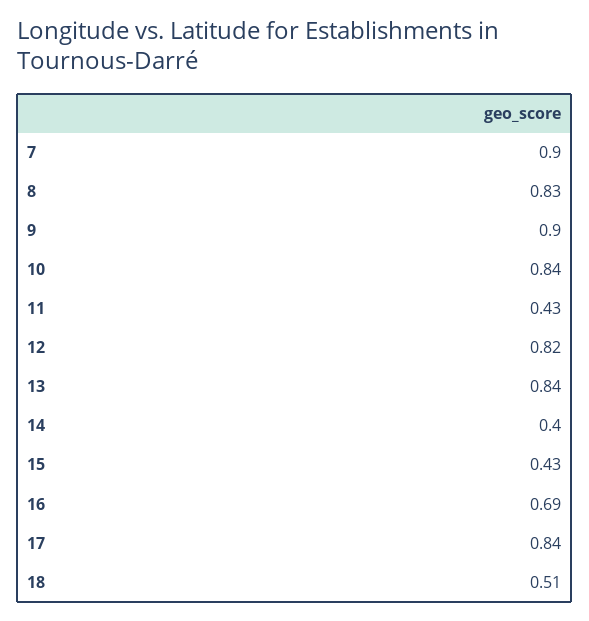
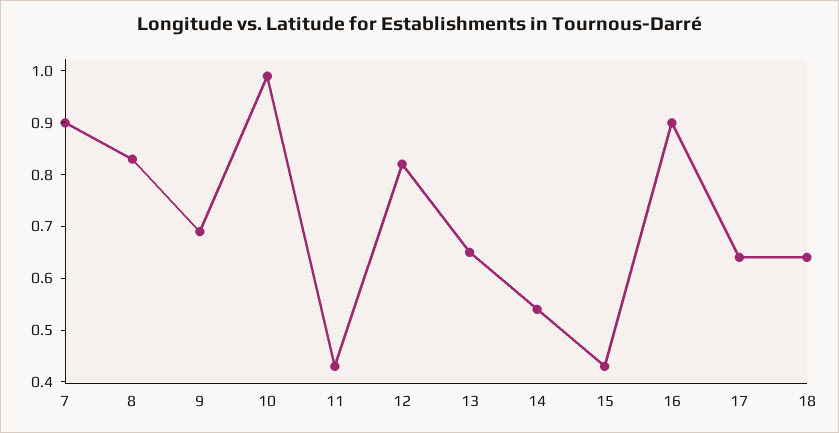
9: 0.9 -> 0.7
10: 0.84 -> 1
13: 0.84 -> 0.65
14: 0.4 -> 0.55
16: 0.69 -> 0.9
17: 0.84 -> 0.65
18: 0.51 -> 0.65

